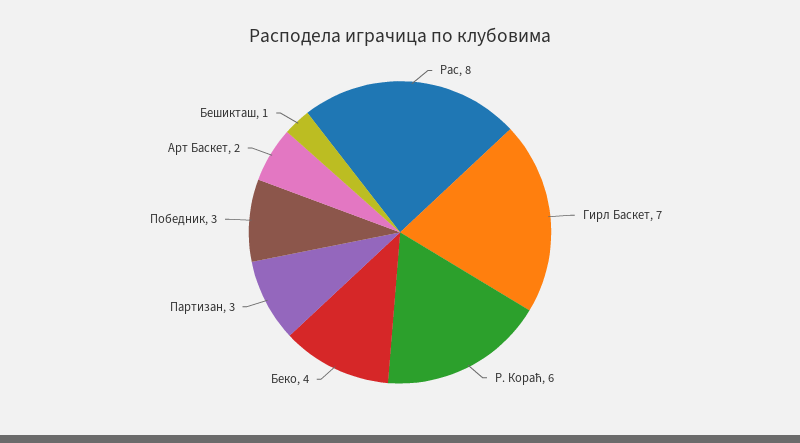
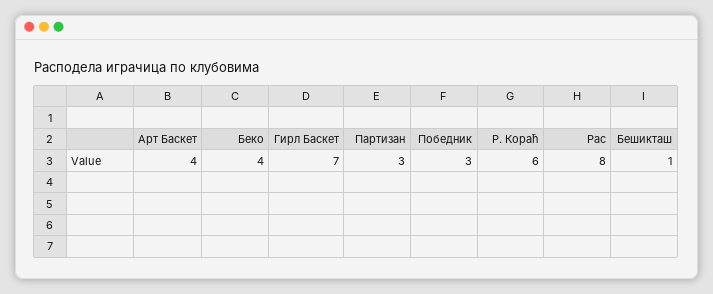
Арт Баскет: 2 -> 4

